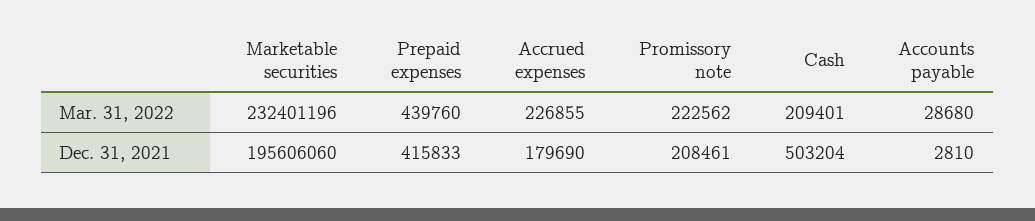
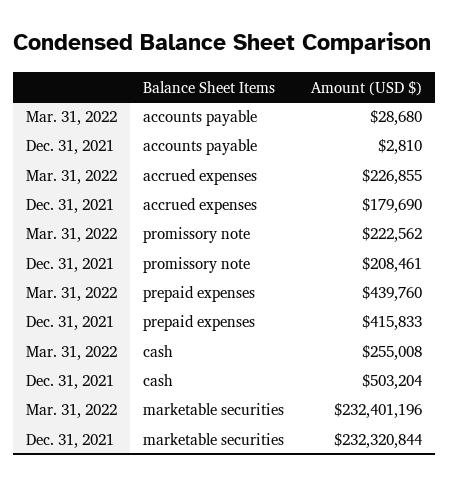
Cash, Mar. 31, 2022: 209401 -> 255008
Marketable securities, Dec. 31, 2021: 195606060 -> 232320844

